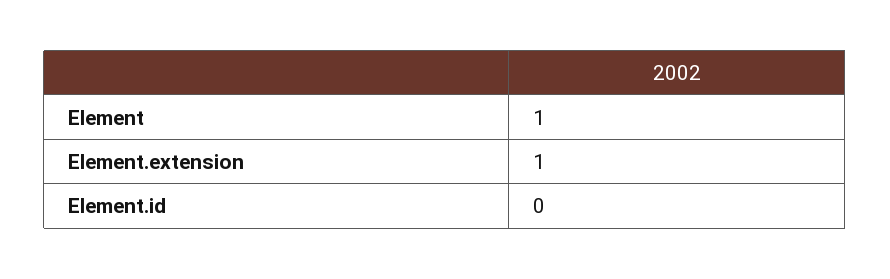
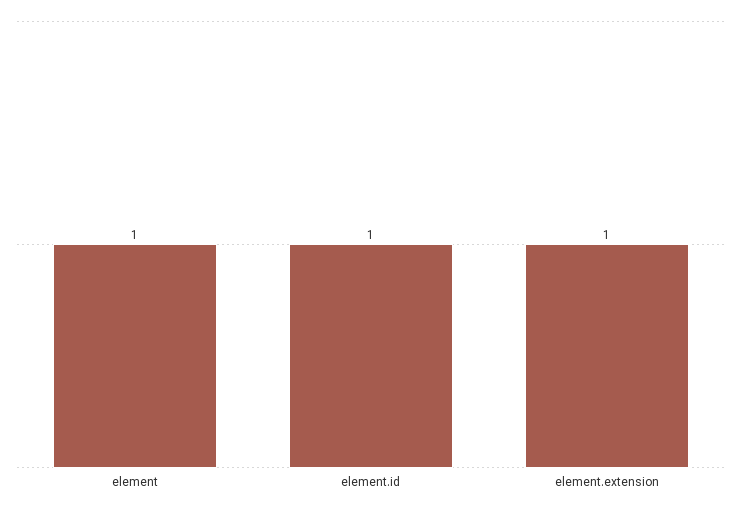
Element.id: 0 -> 1

